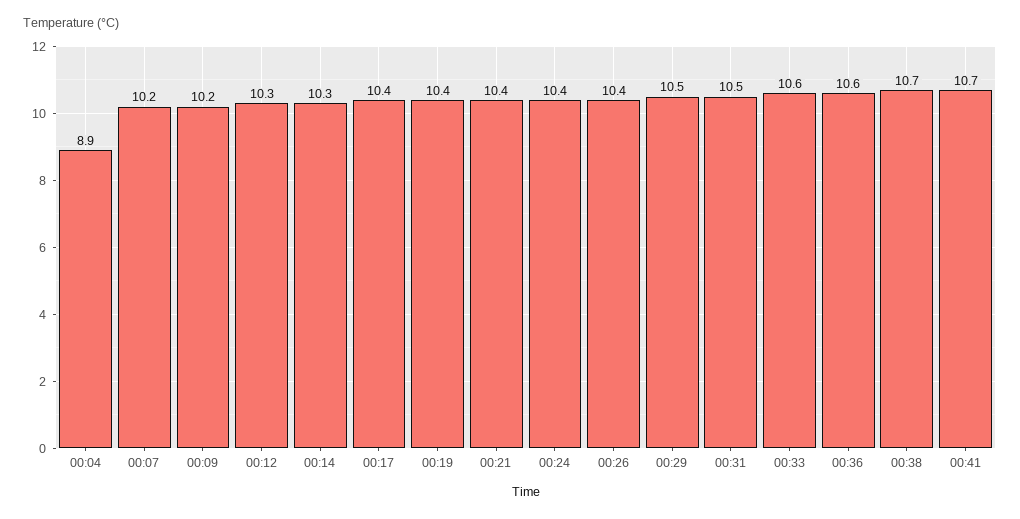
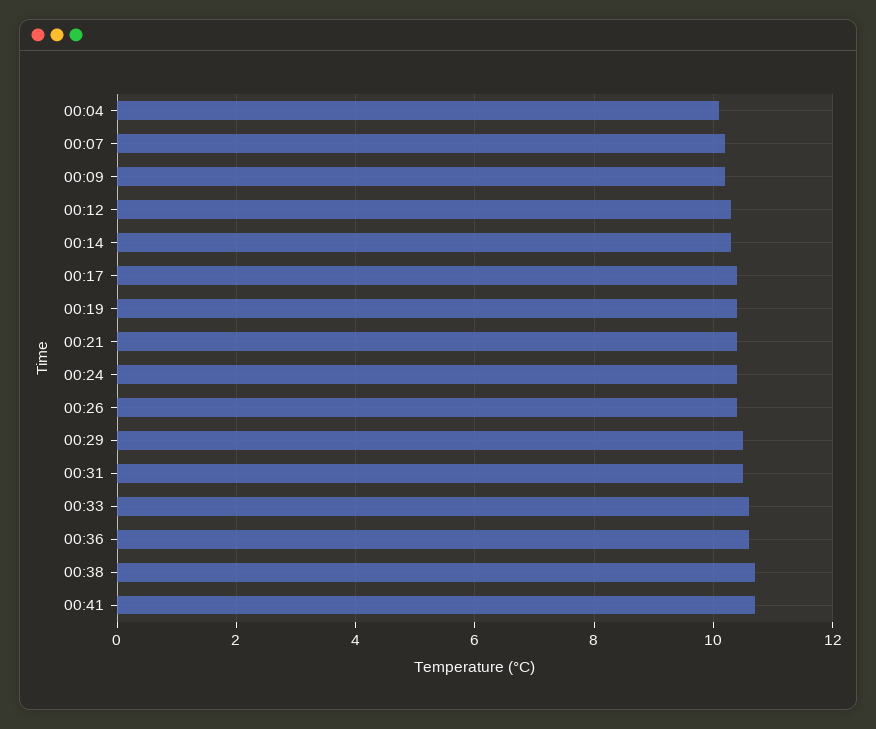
00:04: 8.9 -> 10

